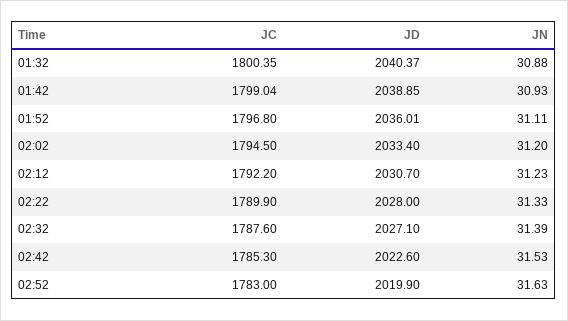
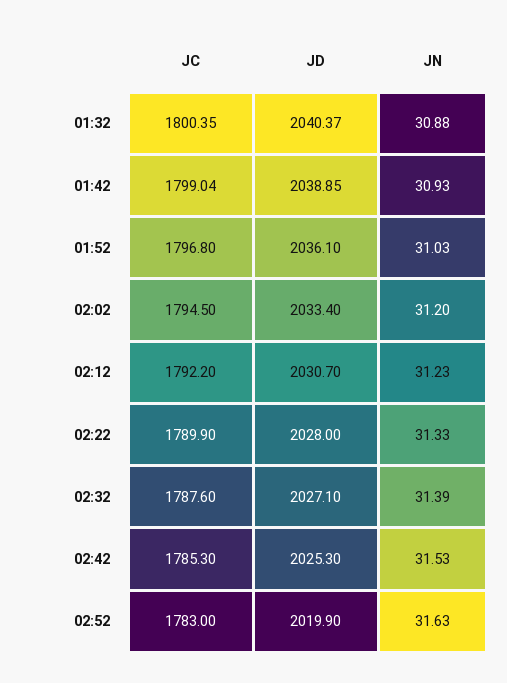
JD, 01:52: 2036.01 -> 2036.1
JN, 01:52: 31.11 -> 31.03
JD, 02:42: 2022.6 -> 2025.3

